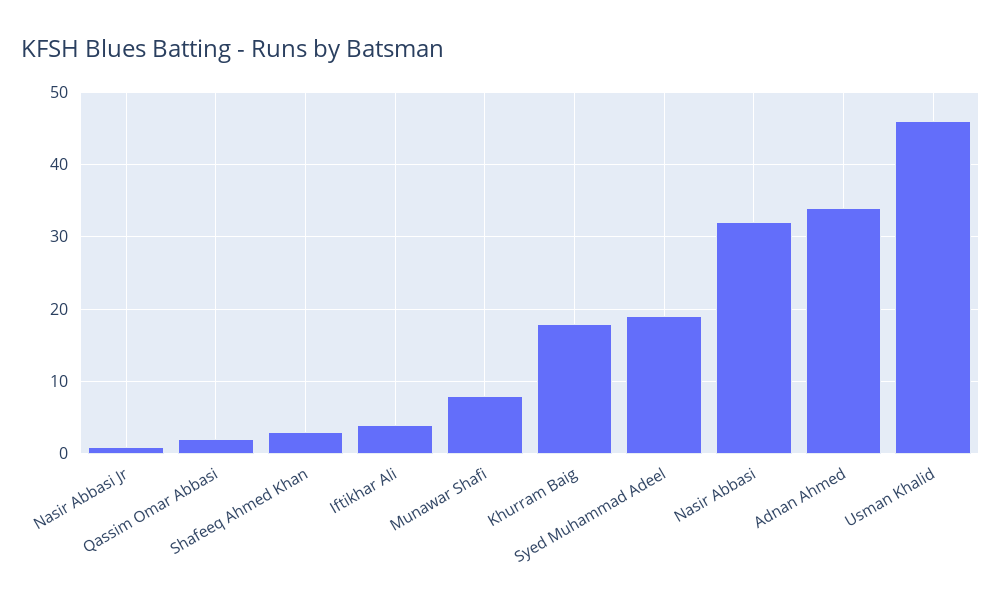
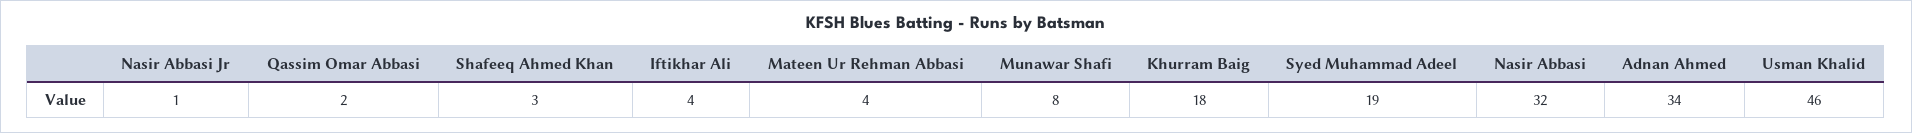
Mateen Ur Rehman Abbasi: none -> 4

